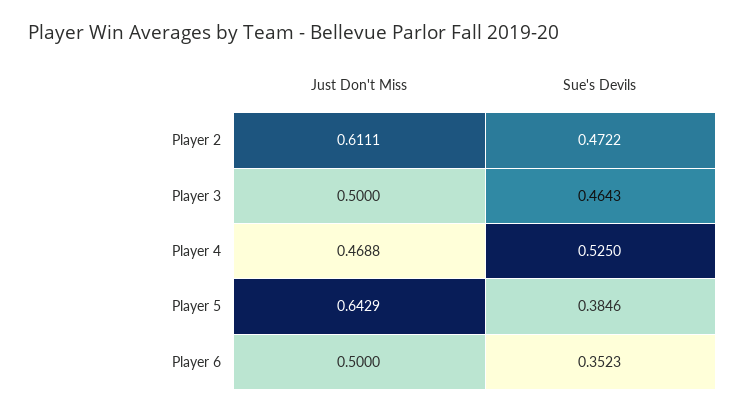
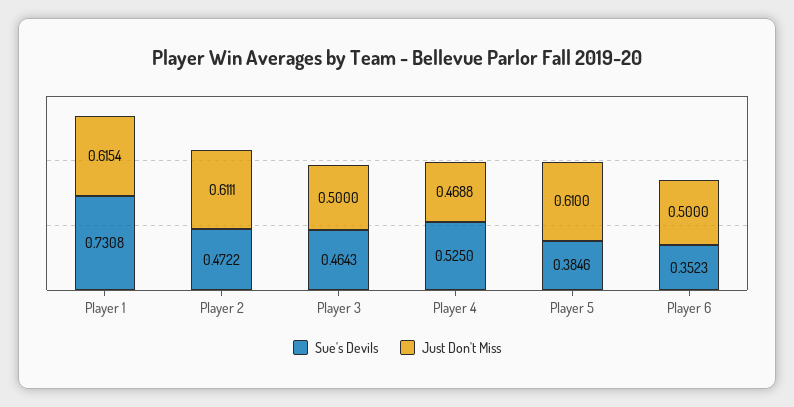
Just Don't Miss, Player 5: 0.6429 -> 0.61
Sue's Devils, Player 1: none -> 0.7308
Just Don't Miss, Player 1: none -> 0.6154

